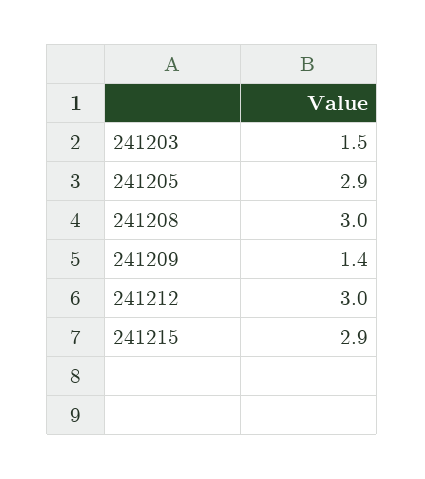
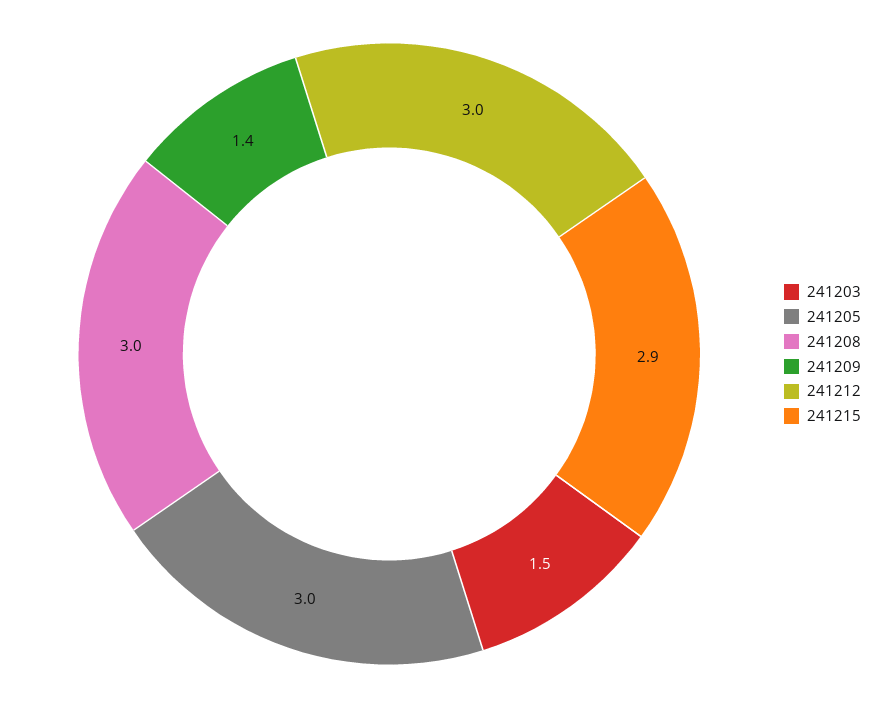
241205: 2.9 -> 3

